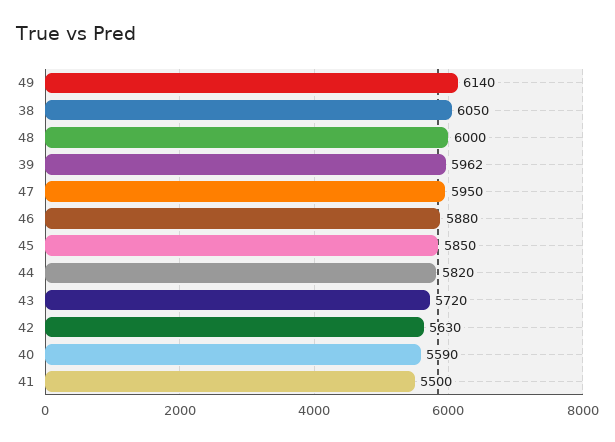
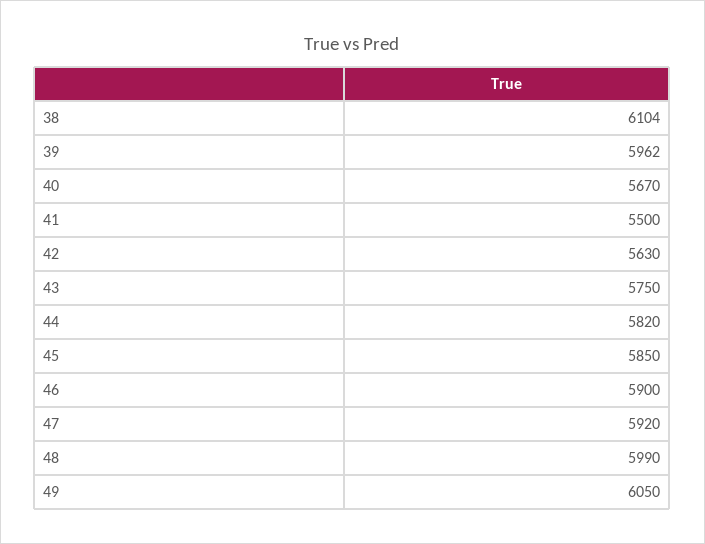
49: 6140 -> 6050
38: 6050 -> 6104
48: 6000 -> 5990
47: 5950 -> 5920
46: 5880 -> 5900
43: 5720 -> 5750
40: 5590 -> 5670

